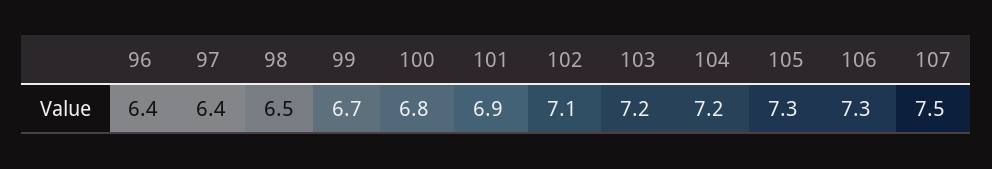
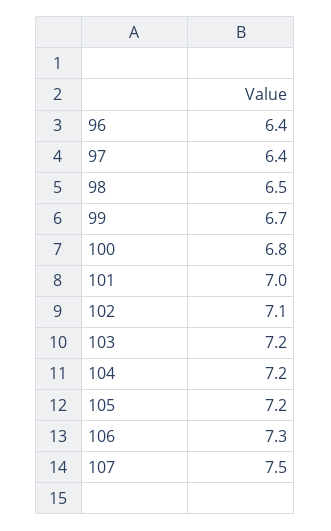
101: 6.9 -> 7
105: 7.3 -> 7.2

